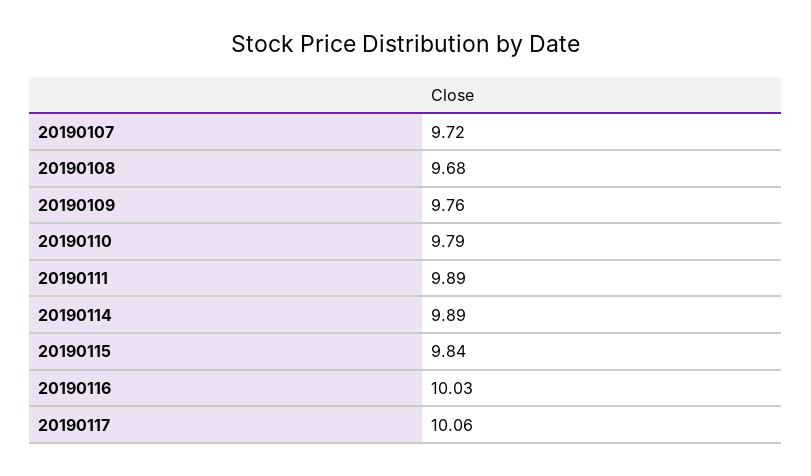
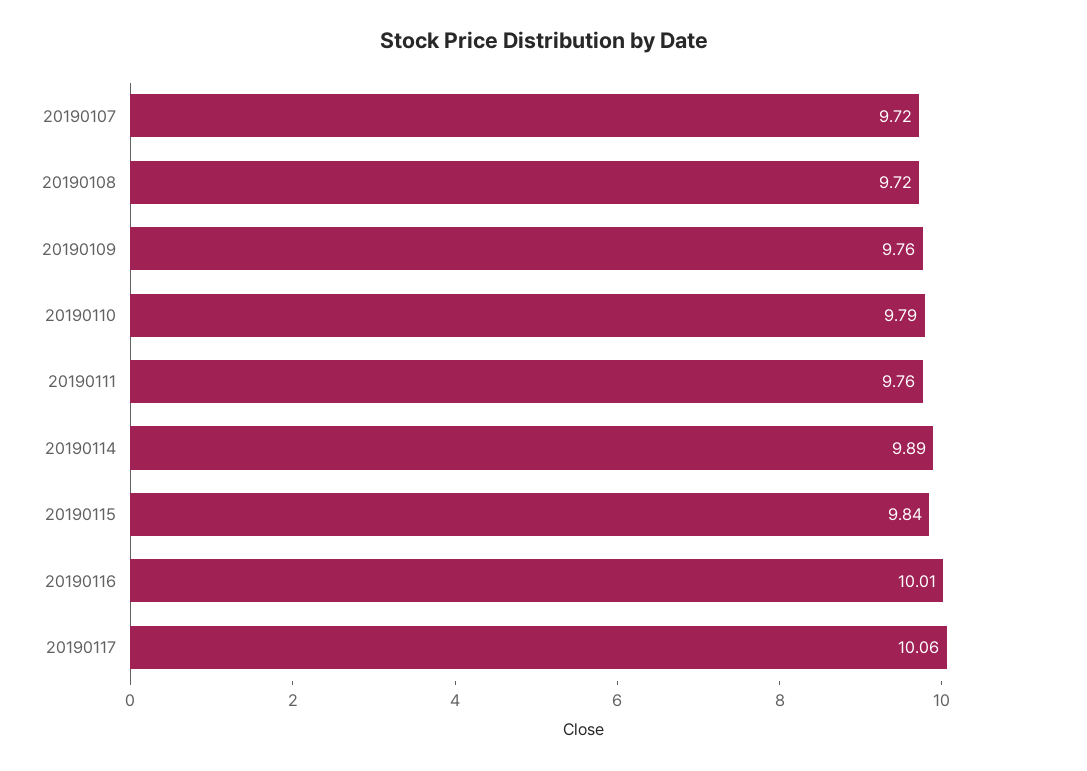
20190108: 9.68 -> 9.72
20190111: 9.89 -> 9.76
20190116: 10.03 -> 10.01

